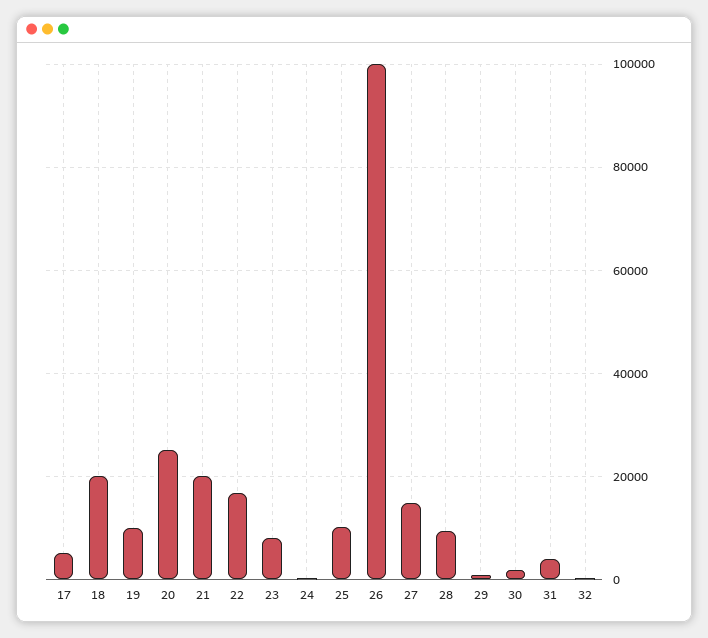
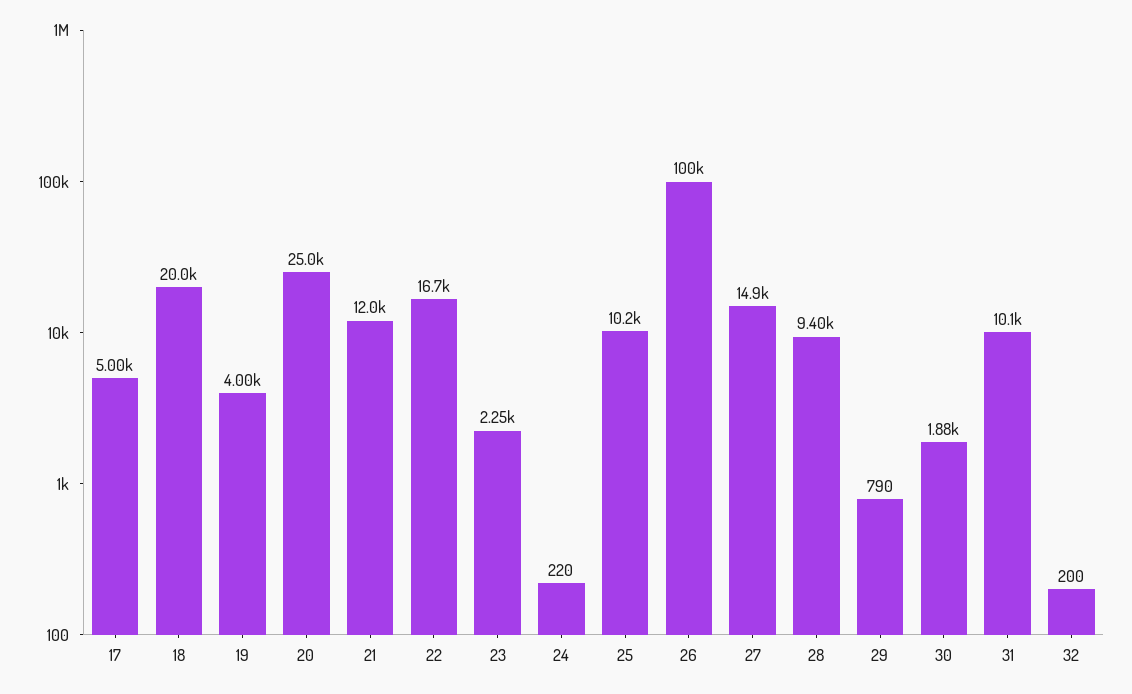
19: 10000 -> 4000
21: 20000 -> 12000
23: 8000 -> 2250
31: 4000 -> 10100

